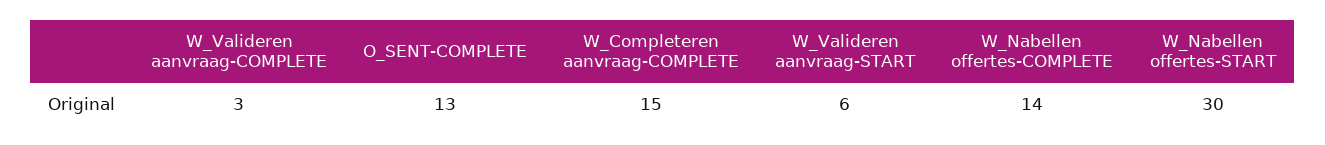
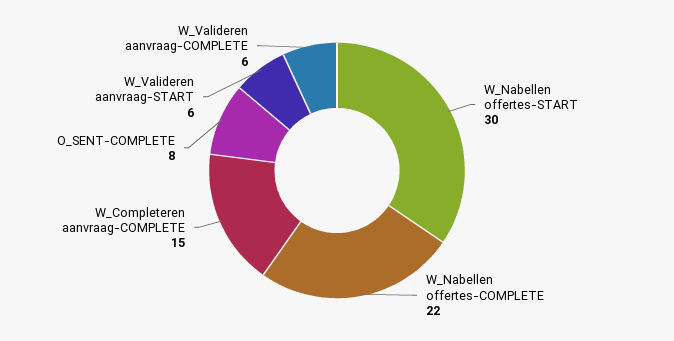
W_Valideren aanvraag-COMPLETE: 3 -> 6
O_SENT-COMPLETE: 13 -> 8
W_Nabellen offertes-COMPLETE: 14 -> 22

